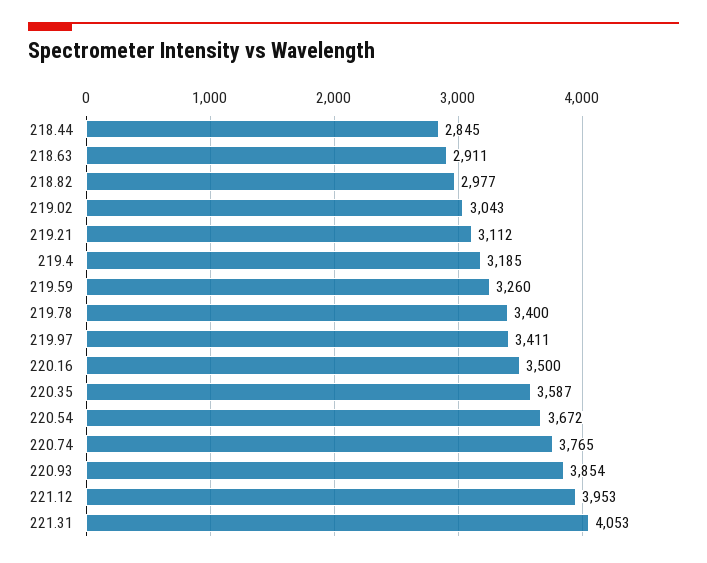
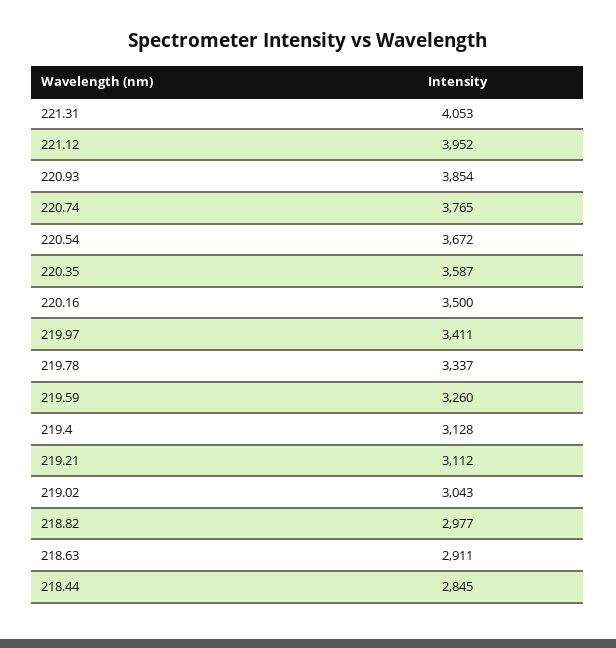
219.4: 3185 -> 3128
219.78: 3400 -> 3337
221.12: 3953 -> 3952

